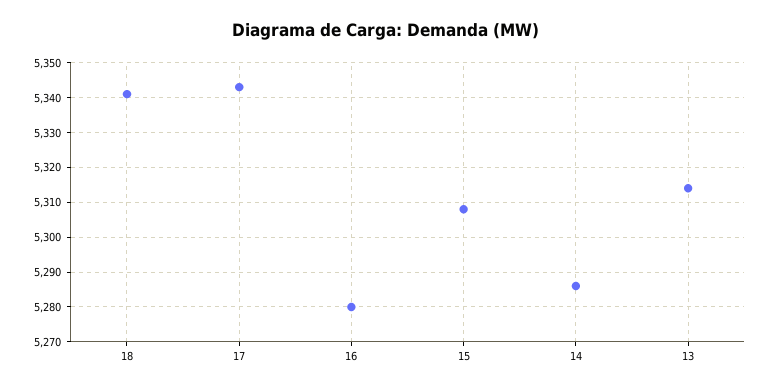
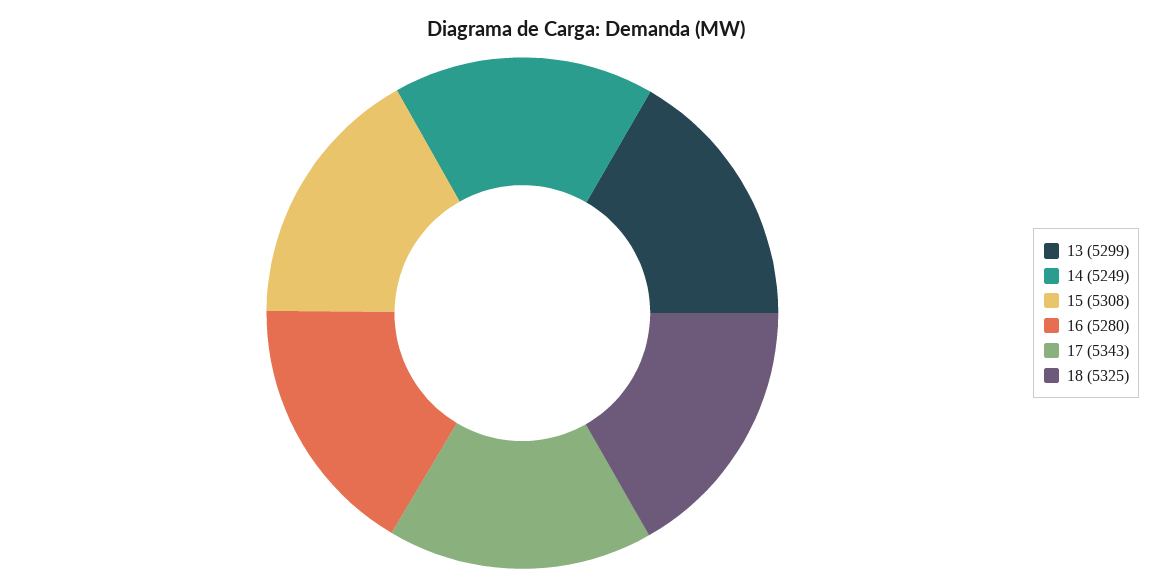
18: 5340 -> 5325
14: 5285 -> 5249
13: 5315 -> 5299

